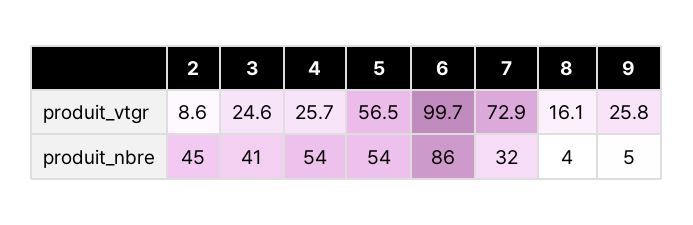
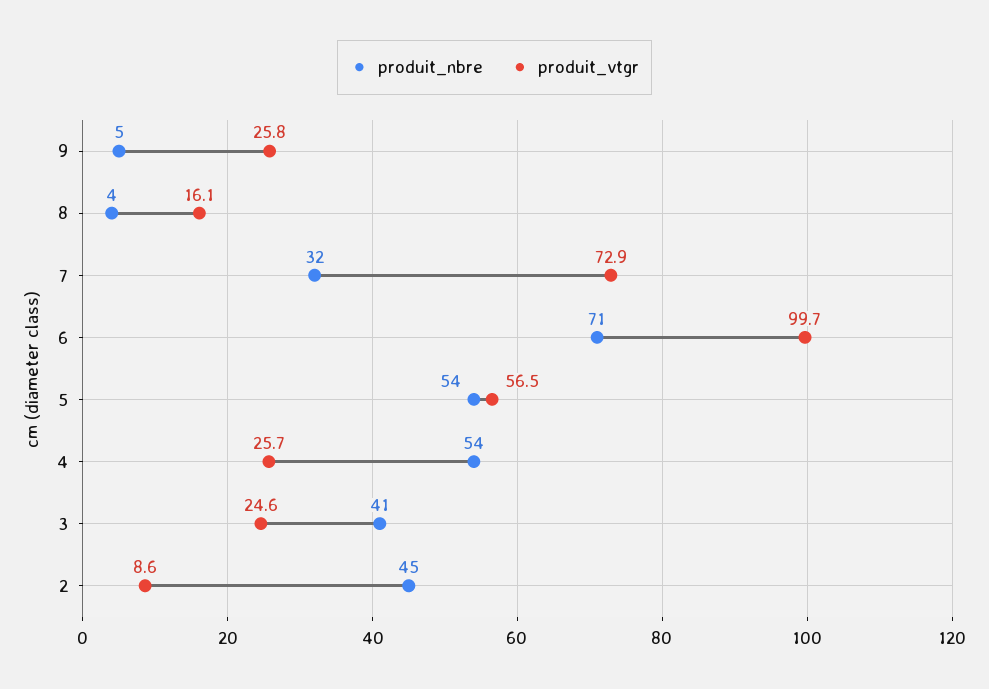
produit_nbre, 6: 86 -> 71

